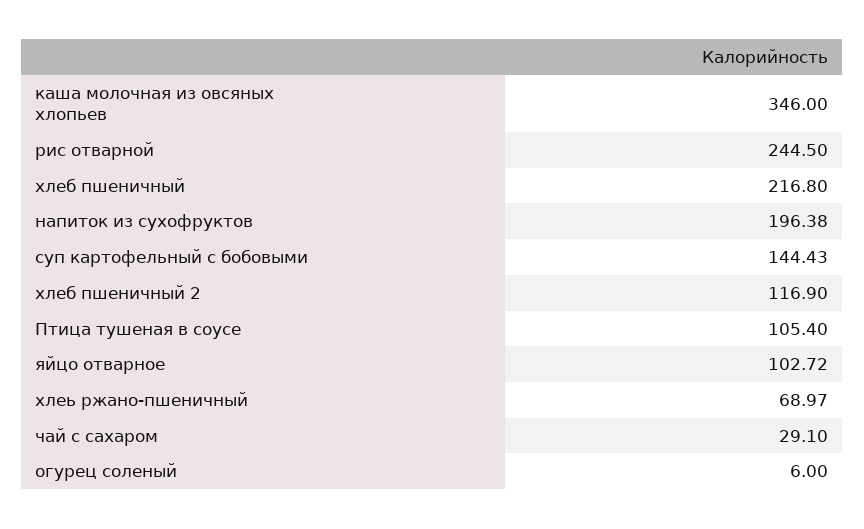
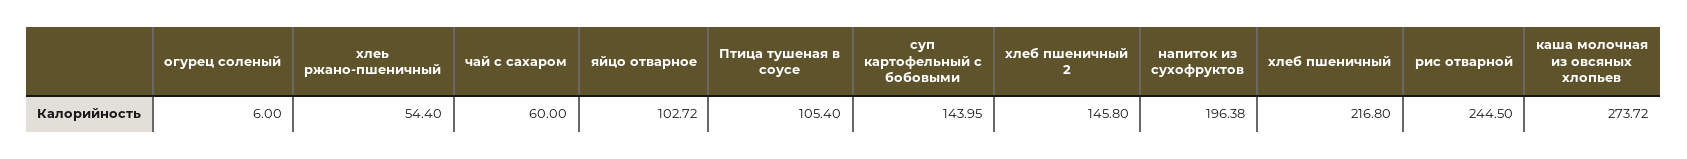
каша молочная из овсяных хлопьев: 346 -> 273.72
суп картофельный с бобовыми: 144.43 -> 143.95
хлеб пшеничный 2: 116.9 -> 145.8
хлеь ржано-пшеничный: 68.97 -> 54.4
чай с сахаром: 29.1 -> 60

